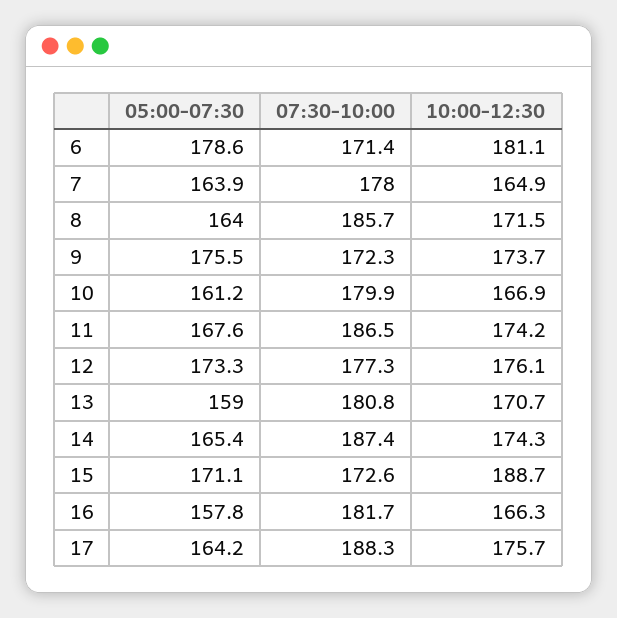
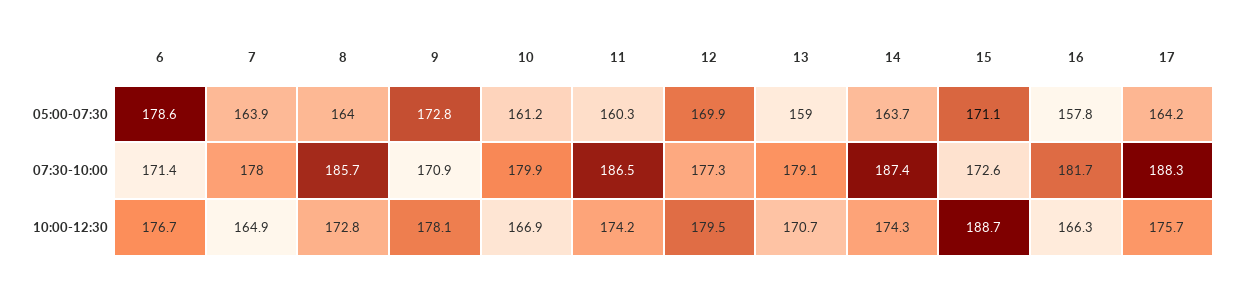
10:00-12:30, 6: 181.1 -> 176.7
10:00-12:30, 8: 171.5 -> 172.8
05:00-07:30, 9: 175.5 -> 172.8
07:30-10:00, 9: 172.3 -> 170.9
10:00-12:30, 9: 173.7 -> 178.1
05:00-07:30, 11: 167.6 -> 160.3
05:00-07:30, 12: 173.3 -> 169.9
10:00-12:30, 12: 176.1 -> 179.5
07:30-10:00, 13: 180.8 -> 179.1
05:00-07:30, 14: 165.4 -> 163.7

